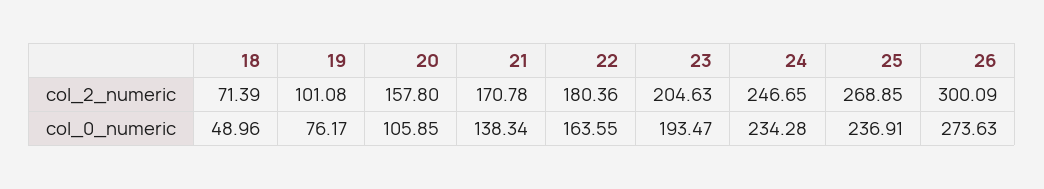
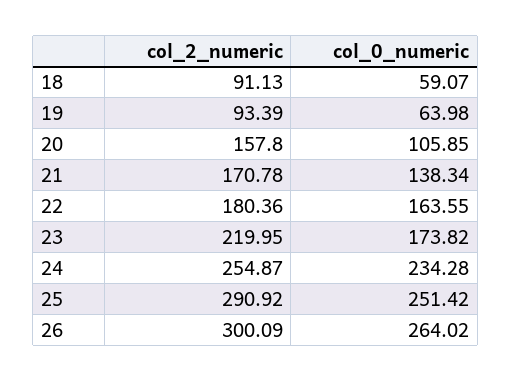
18, col_2_numeric: 71.39 -> 91.13
19, col_2_numeric: 101.08 -> 93.39
23, col_2_numeric: 204.63 -> 219.95
24, col_2_numeric: 246.65 -> 254.87
25, col_2_numeric: 268.85 -> 290.92
18, col_0_numeric: 48.96 -> 59.07
19, col_0_numeric: 76.17 -> 63.98
23, col_0_numeric: 193.47 -> 173.82
25, col_0_numeric: 236.91 -> 251.42
26, col_0_numeric: 273.63 -> 264.02

